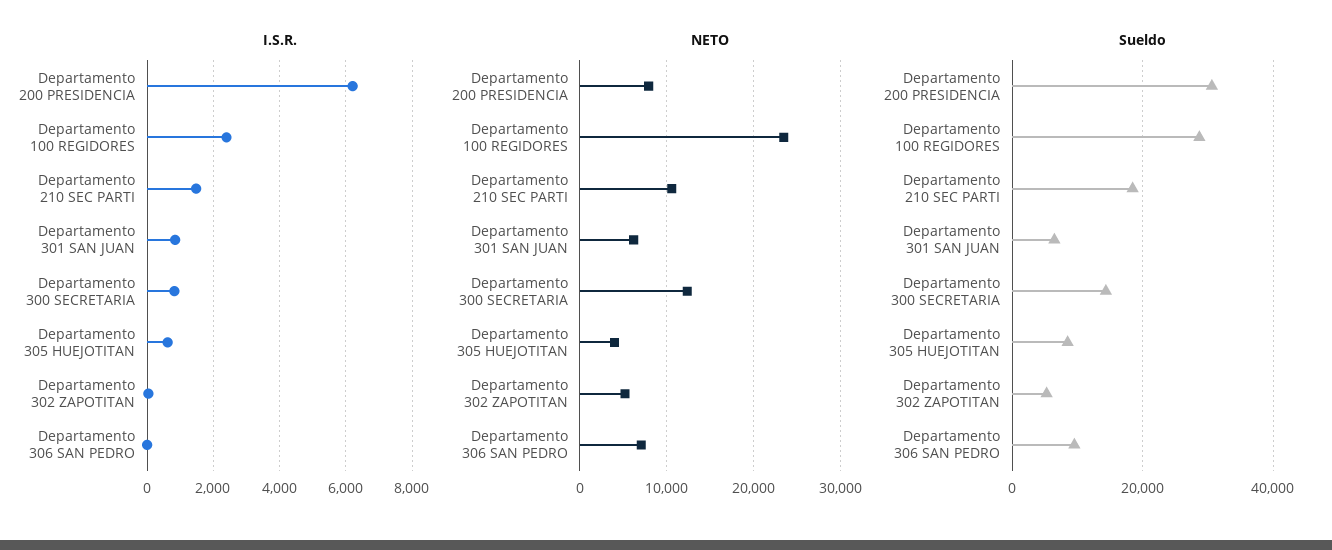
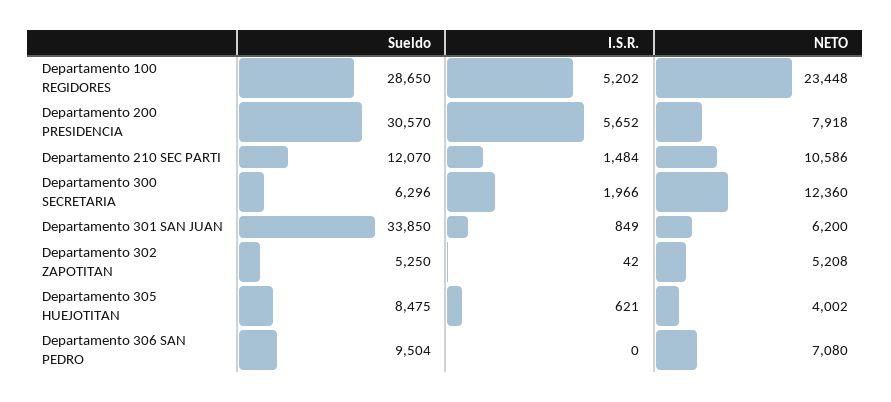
I.S.R., Departamento 200 PRESIDENCIA: 6200 -> 5652
I.S.R., Departamento 100 REGIDORES: 2400 -> 5202
I.S.R., Departamento 300 SECRETARIA: 800 -> 1966
Sueldo, Departamento 210 SEC PARTI: 18000 -> 12070
Sueldo, Departamento 301 SAN JUAN: 6000 -> 33850
Sueldo, Departamento 300 SECRETARIA: 14000 -> 6296

